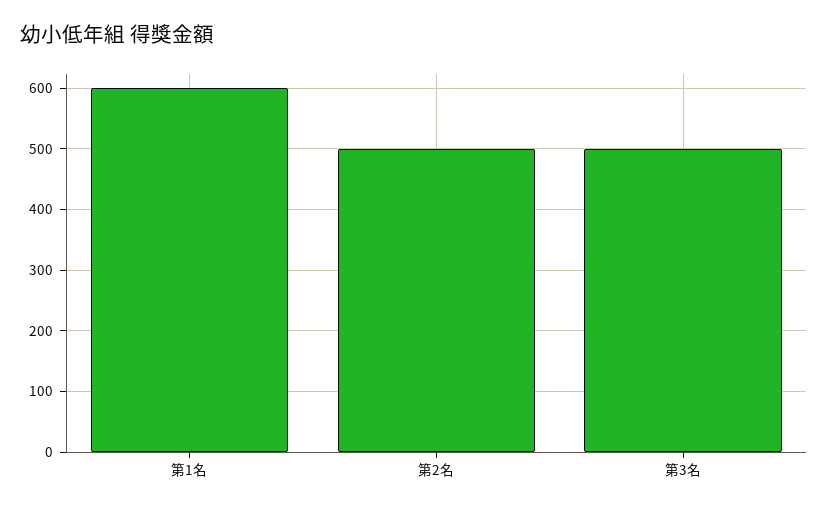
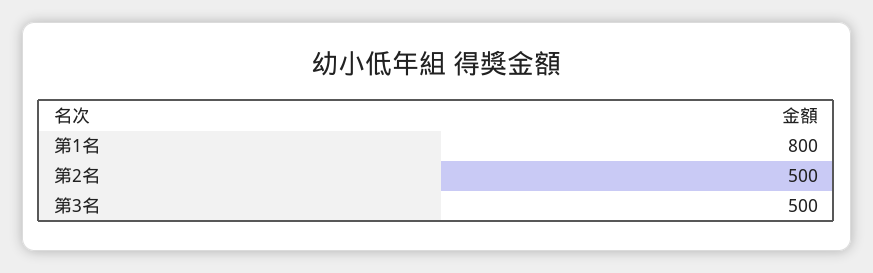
第1名: 600 -> 800

